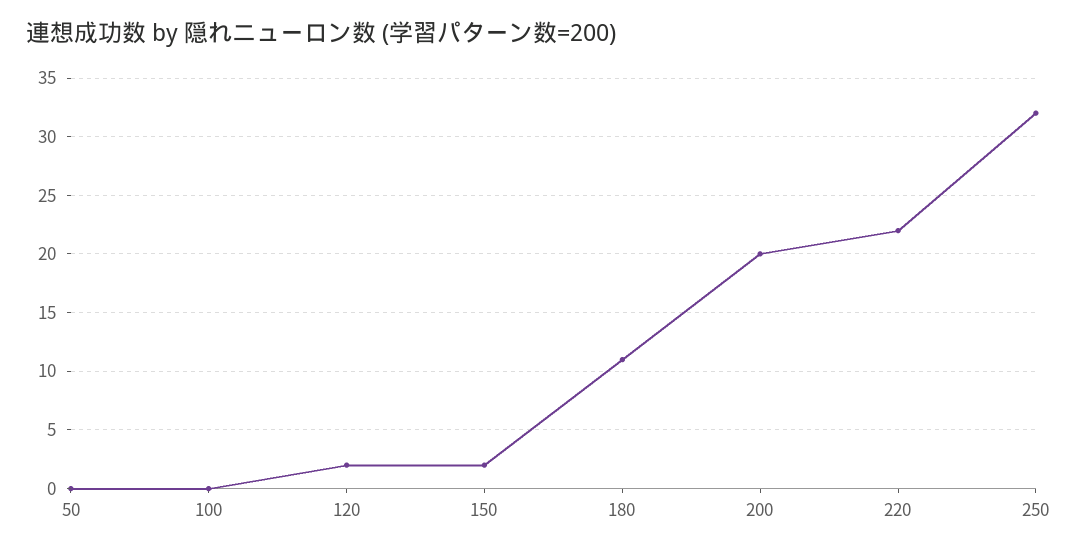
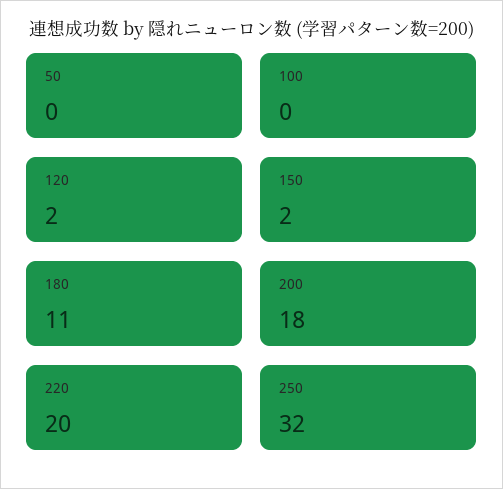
200: 20 -> 18
220: 22 -> 20

